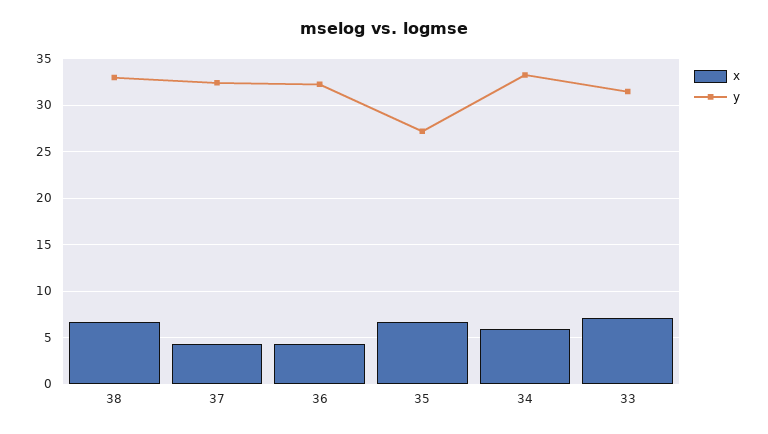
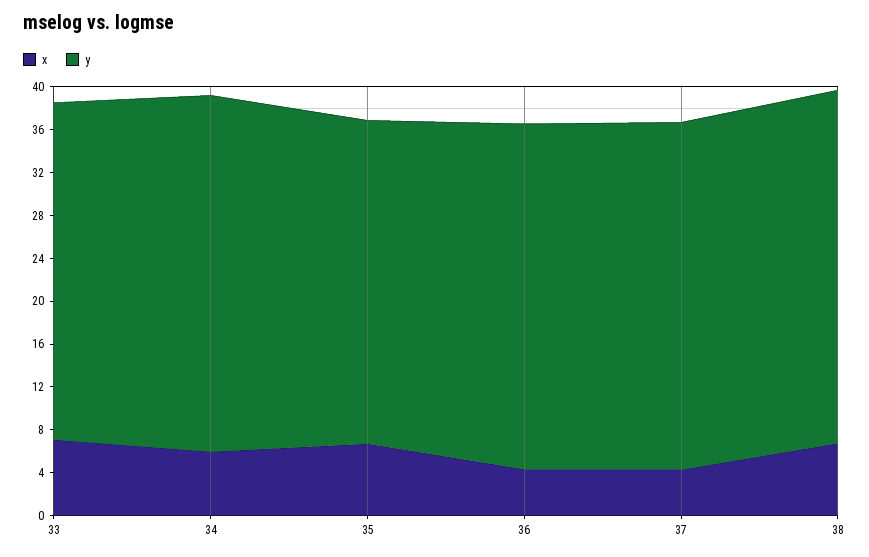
y, 35: 27 -> 30

